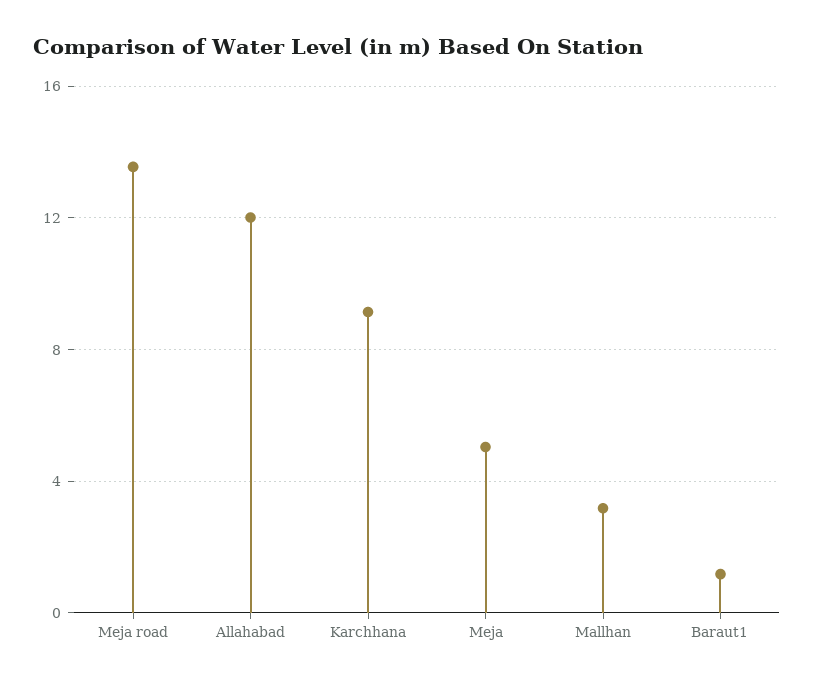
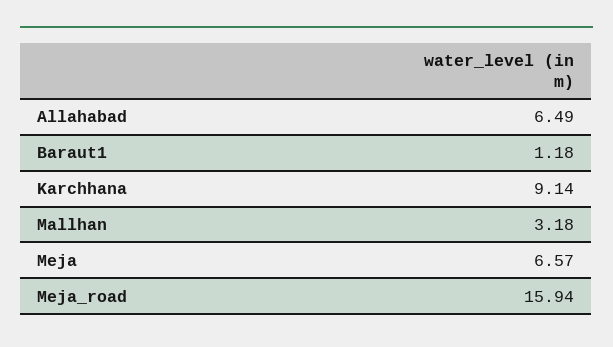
Meja road: 13.5 -> 15.94
Allahabad: 12 -> 6.49
Meja: 5 -> 6.57

